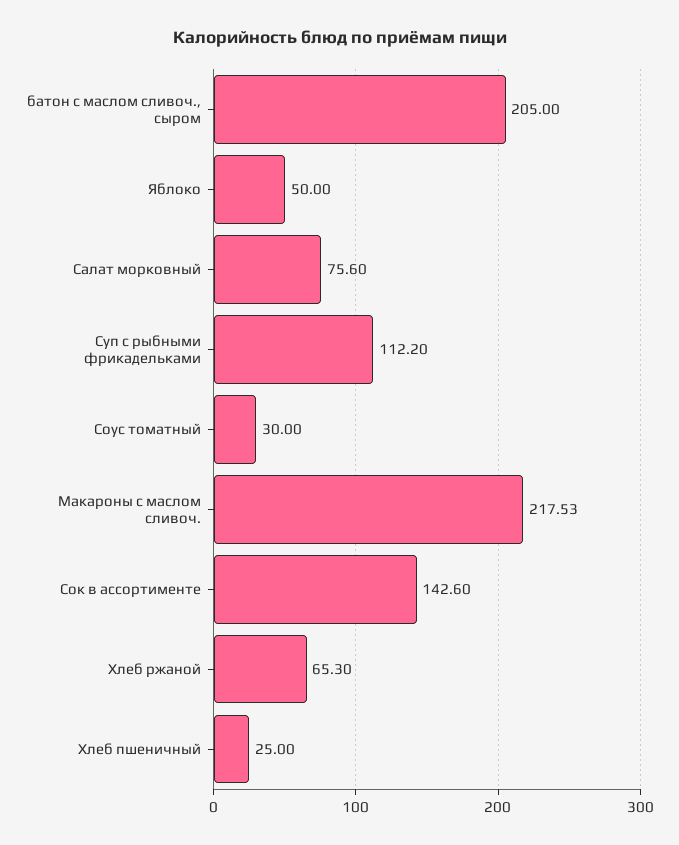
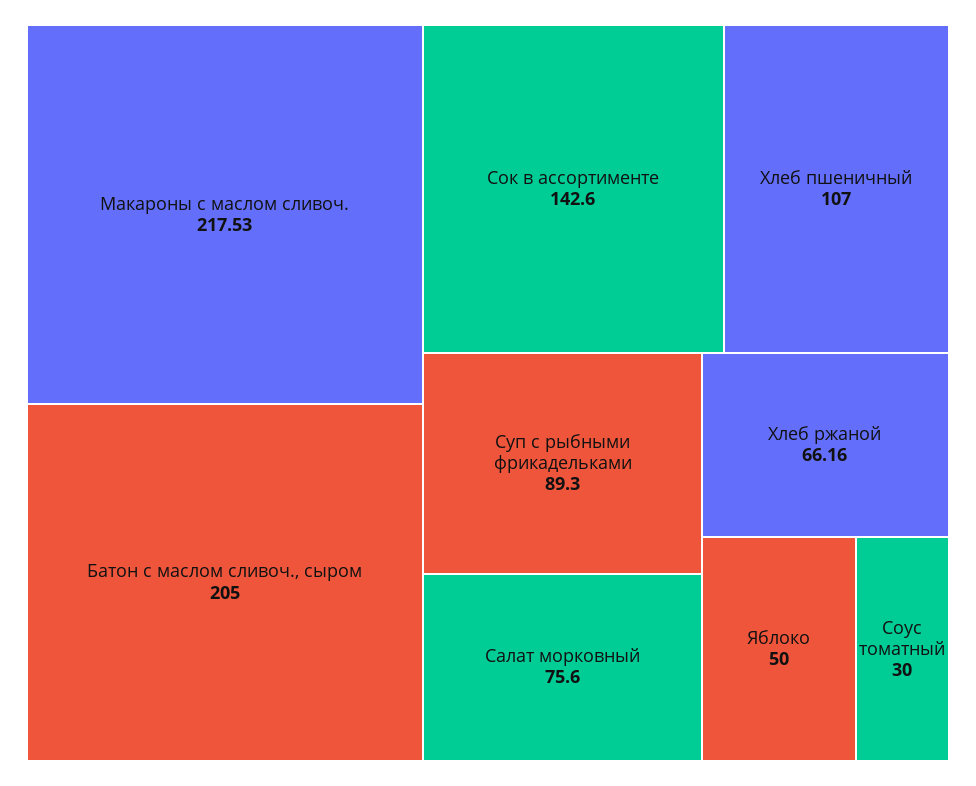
Суп с рыбными фрикадельками: 112.2 -> 89.3
Хлеб ржаной: 65.3 -> 66.16
Хлеб пшеничный: 25 -> 107

